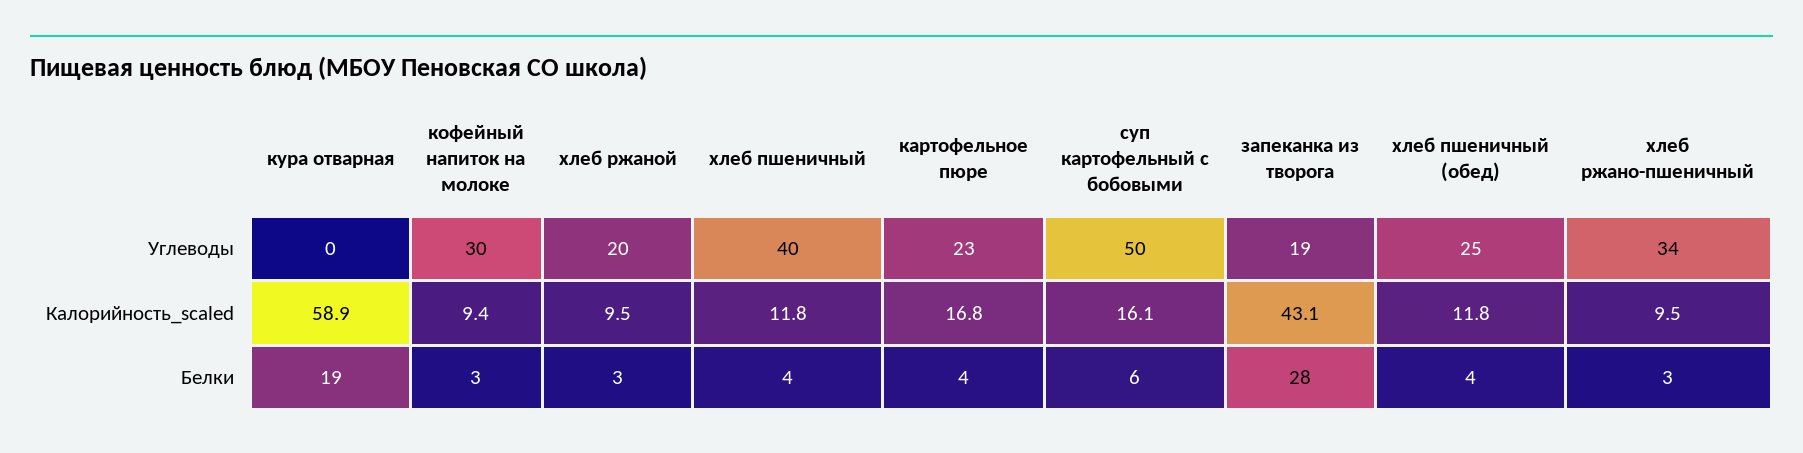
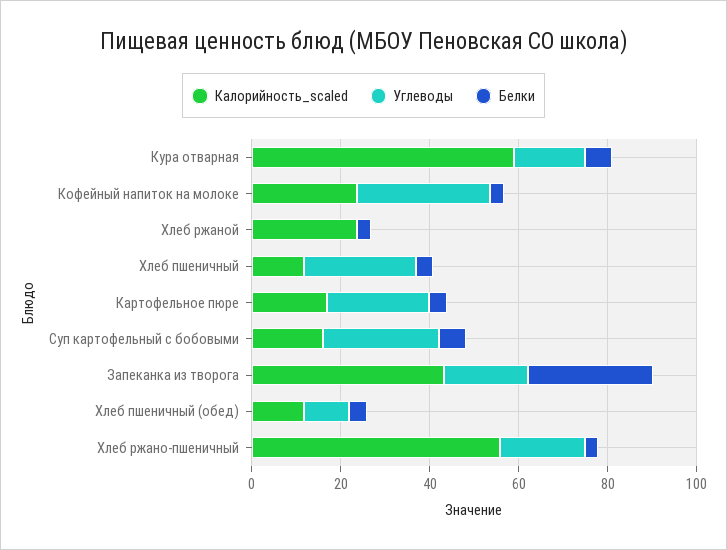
Углеводы, кура отварная: 0 -> 15
Углеводы, хлеб ржаной: 20 -> 0
Углеводы, хлеб пшеничный: 40 -> 25
Углеводы, суп картофельный с бобовыми: 50 -> 25
Углеводы, хлеб пшеничный (обед): 25 -> 10
Углеводы, хлеб ржано-пшеничный: 34 -> 20
Калорийность_scaled, кофейный напиток на молоке: 9.4 -> 25
Калорийность_scaled, хлеб ржаной: 9.5 -> 25
Калорийность_scaled, хлеб ржано-пшеничный: 9.5 -> 55
Белки, кура отварная: 19 -> 5

